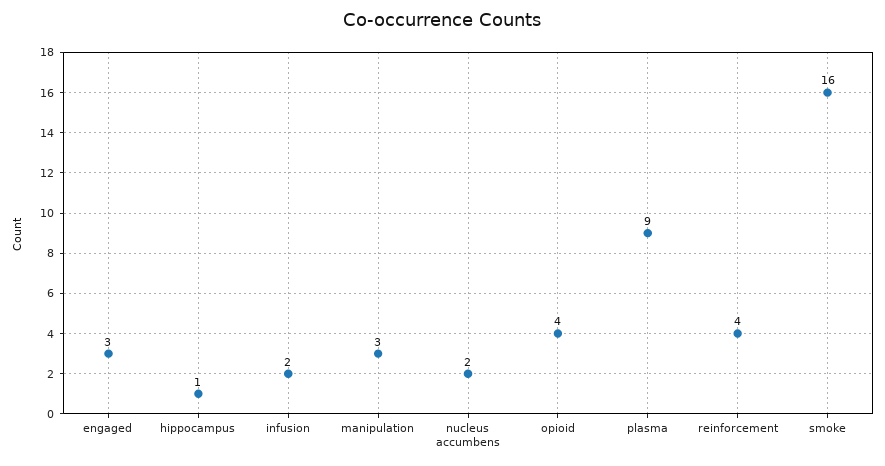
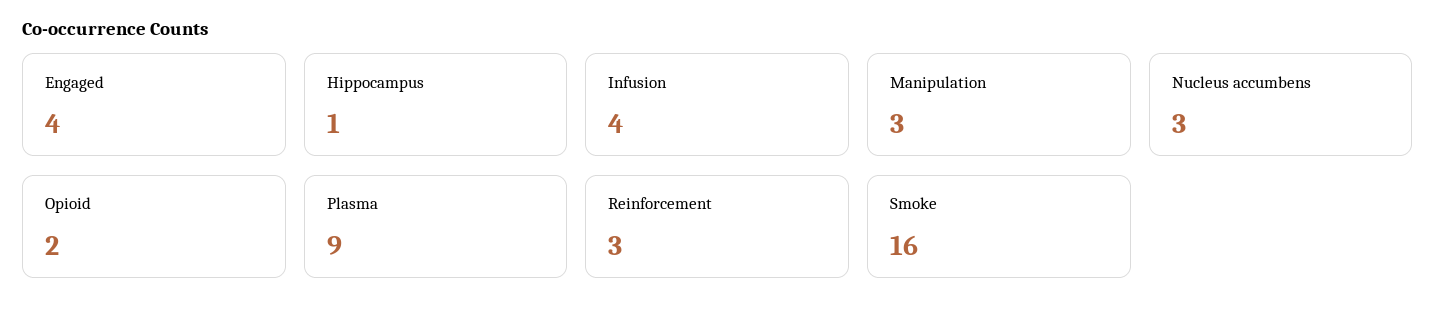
engaged: 3 -> 4
infusion: 2 -> 4
nucleus accumbens: 2 -> 3
opioid: 4 -> 2
reinforcement: 4 -> 3

